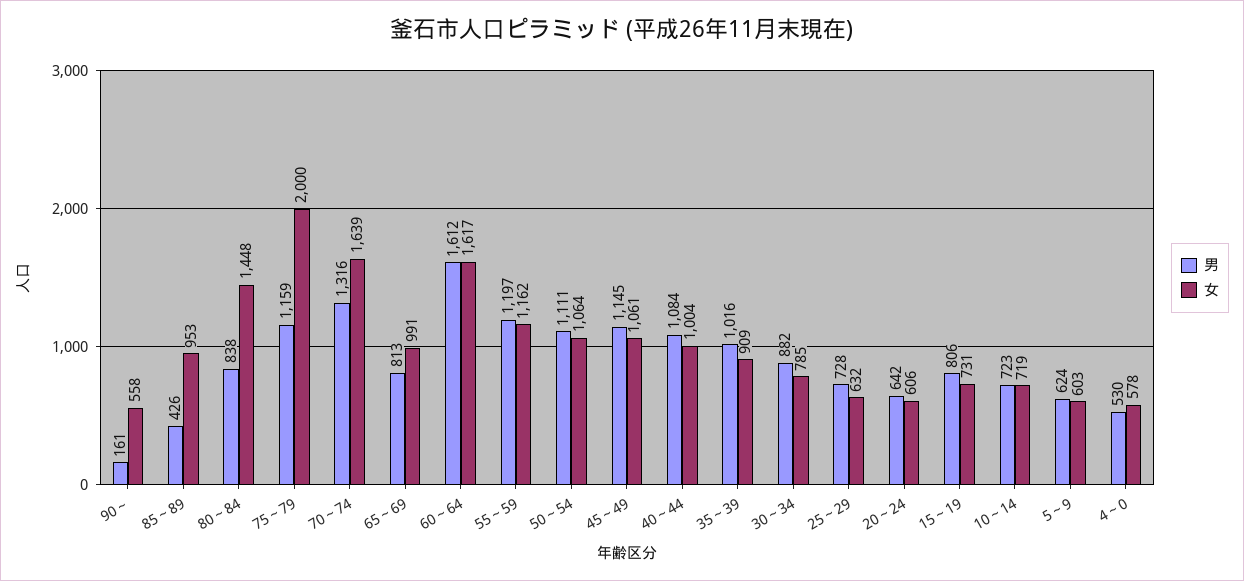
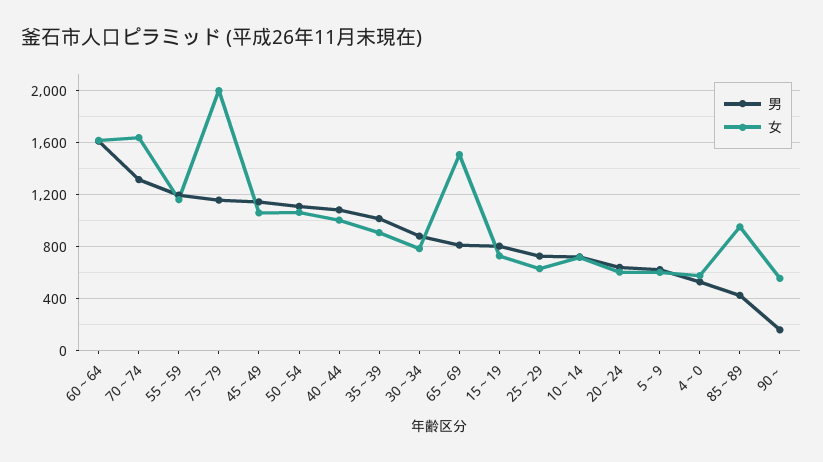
男, 80～84: 838 -> none
女, 80～84: 1448 -> none
女, 65～69: 991 -> 1500

